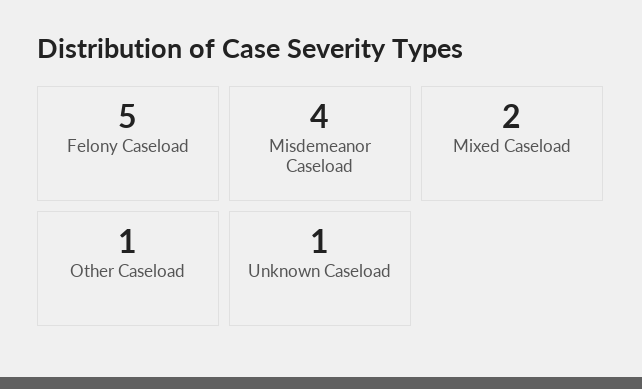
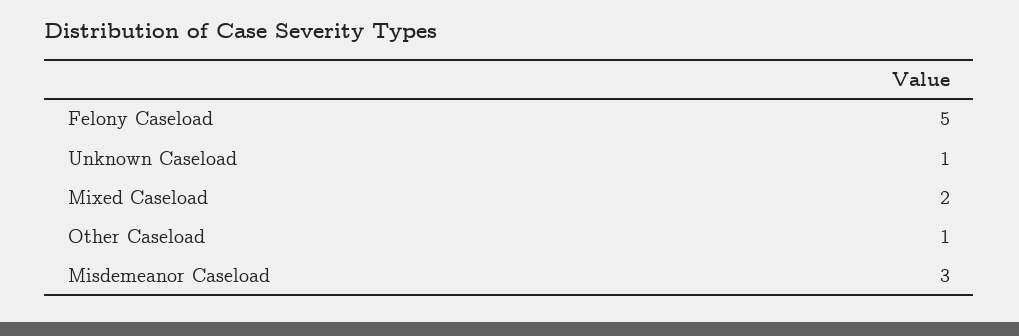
Misdemeanor Caseload: 4 -> 3

